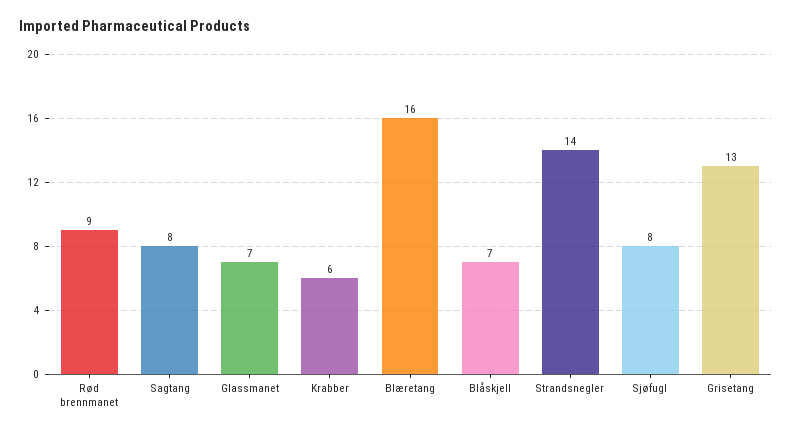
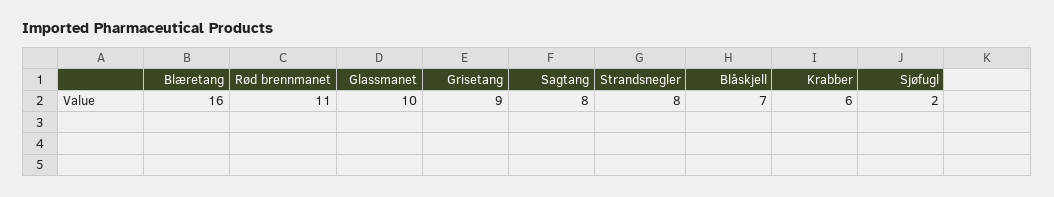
Rød brennmanet: 9 -> 11
Glassmanet: 7 -> 10
Strandsnegler: 14 -> 8
Sjøfugl: 8 -> 2
Grisetang: 13 -> 9

